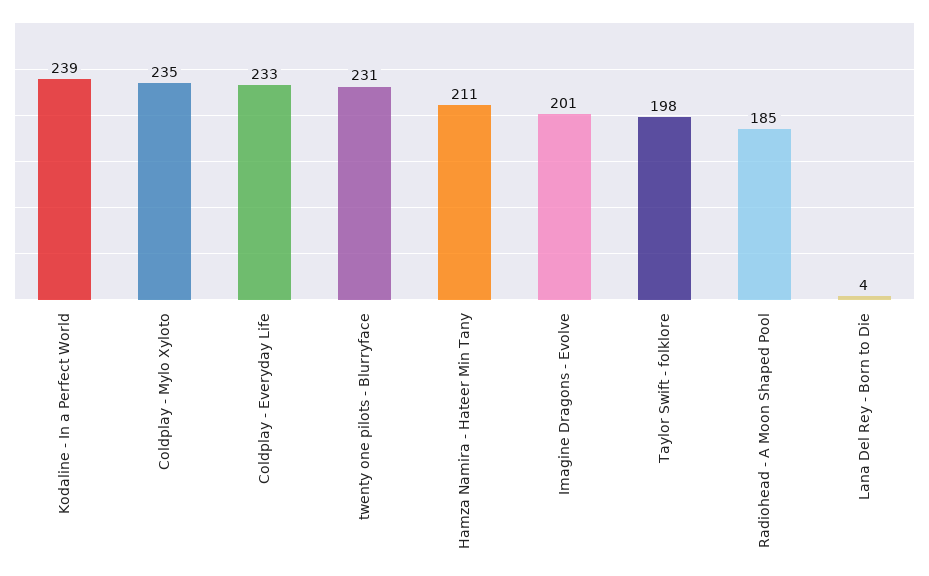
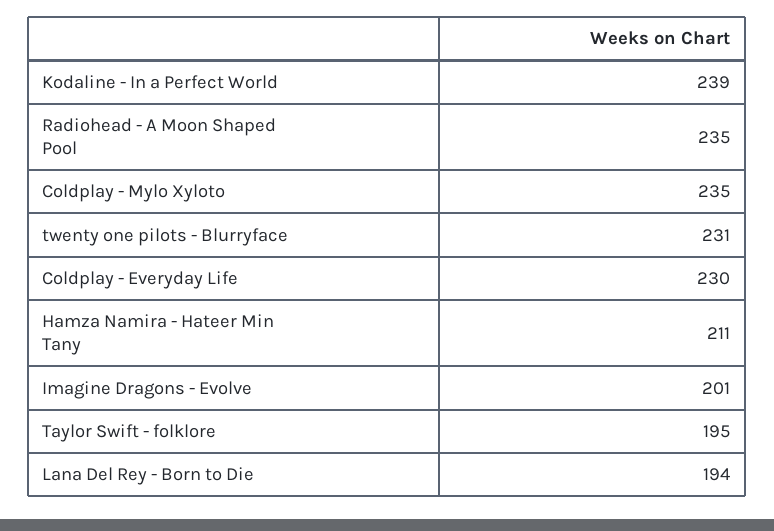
Coldplay - Everyday Life: 233 -> 230
Taylor Swift - folklore: 198 -> 195
Radiohead - A Moon Shaped Pool: 185 -> 235
Lana Del Rey - Born to Die: 4 -> 194

